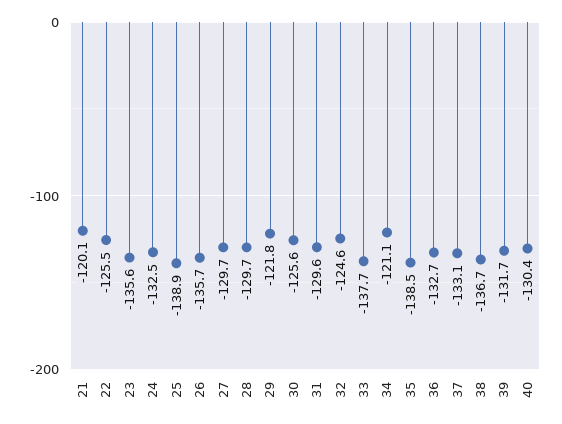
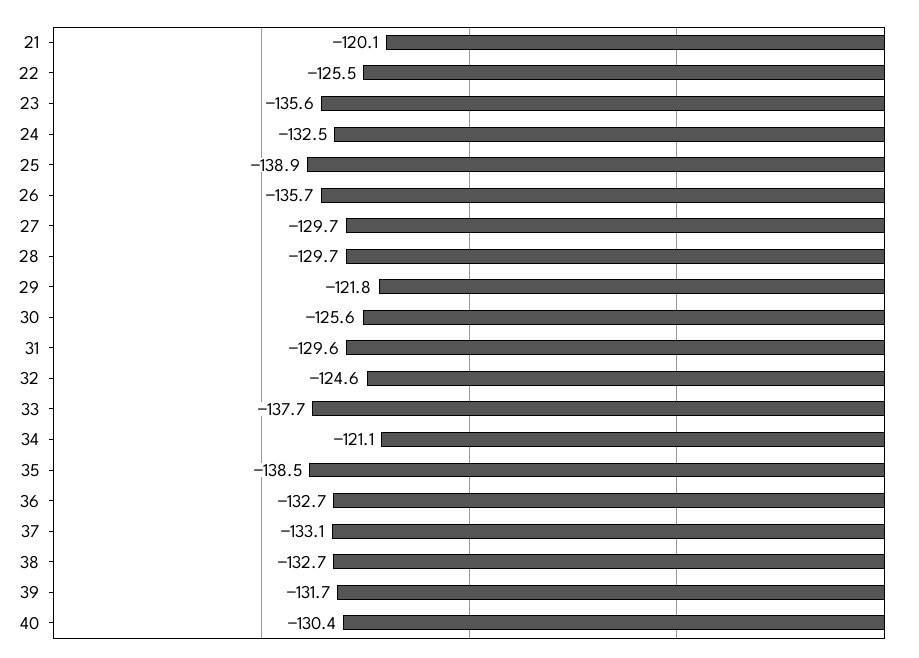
38: -136.7 -> -132.7

